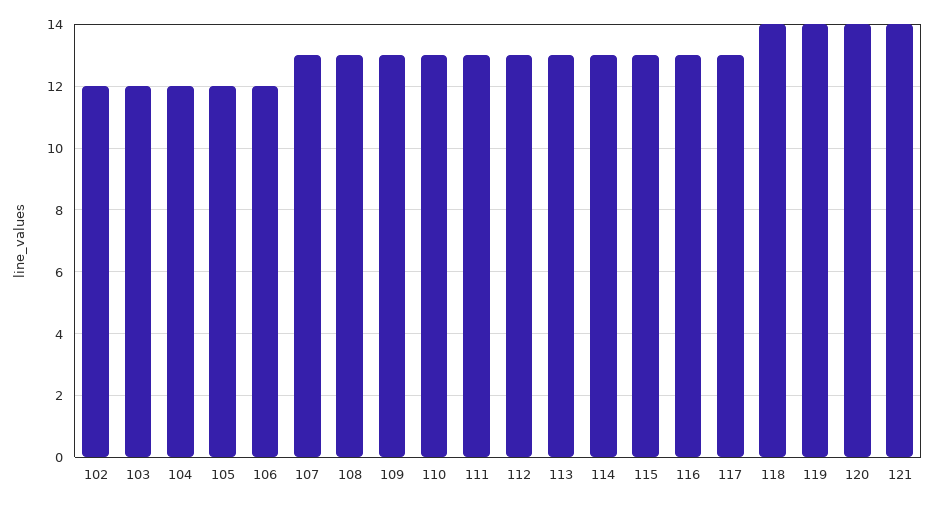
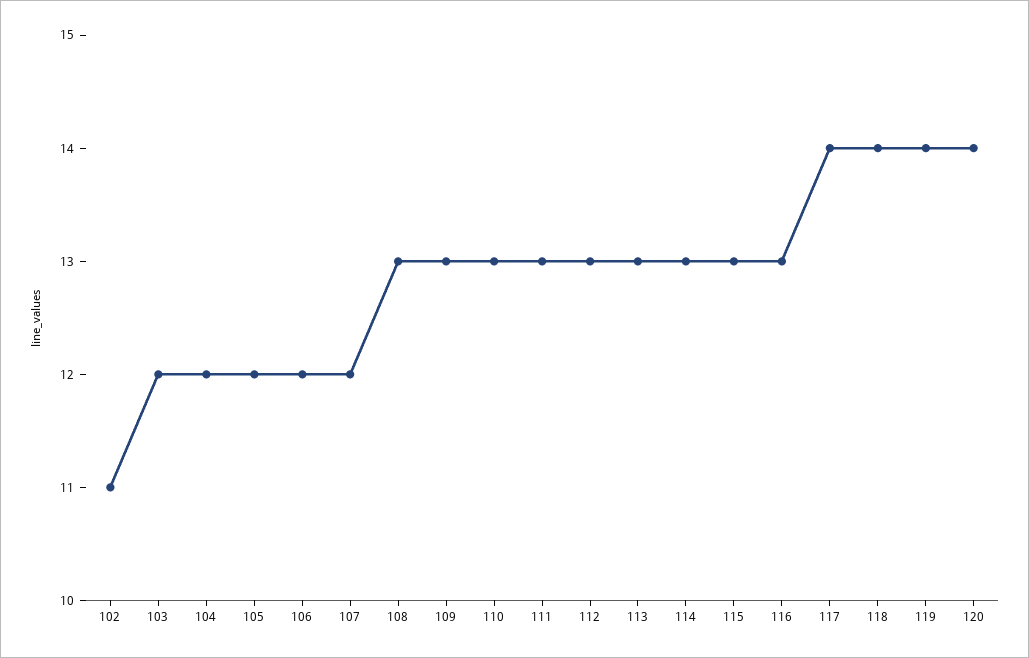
102: 12 -> 11
107: 13 -> 12
117: 13 -> 14
121: 14 -> none

